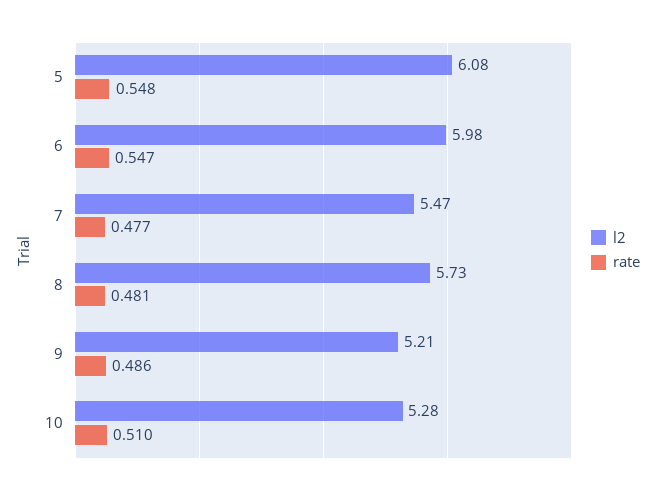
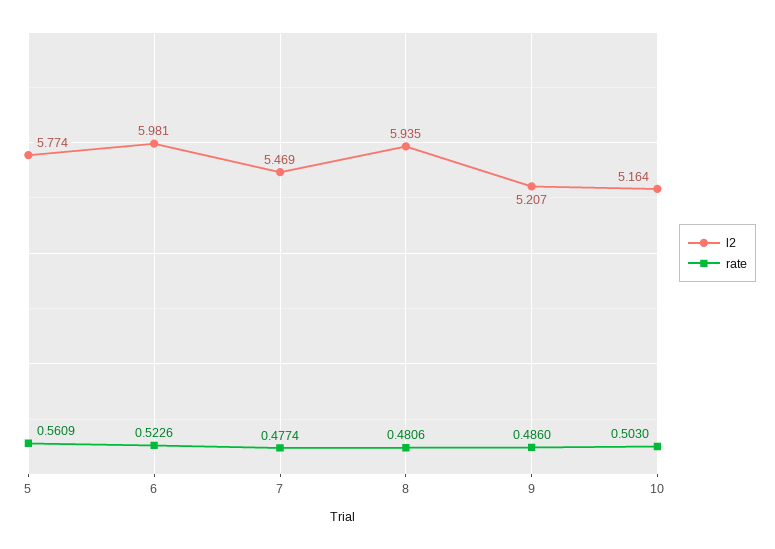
l2, 5: 6.08 -> 5.774
rate, 5: 0.548 -> 0.5609
rate, 6: 0.547 -> 0.5226
l2, 8: 5.73 -> 5.935
l2, 10: 5.28 -> 5.164
rate, 10: 0.51 -> 0.503

